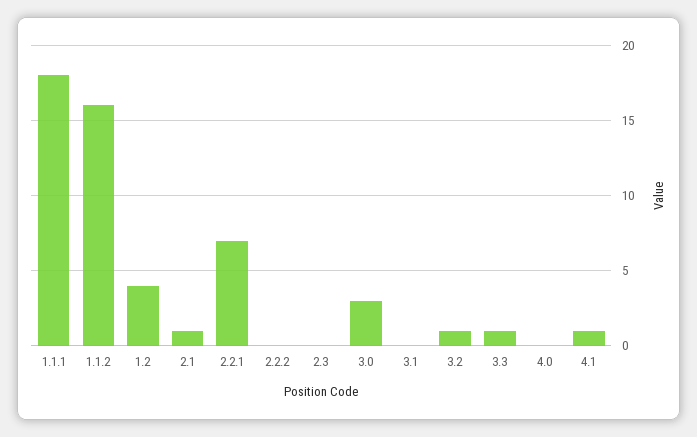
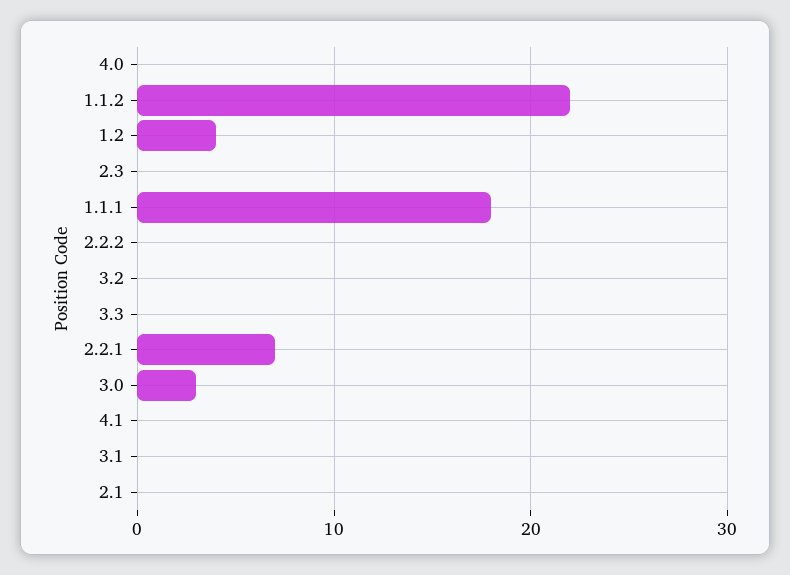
1.1.2: 16 -> 22
2.1: 1 -> 0
3.2: 1 -> 0
3.3: 1 -> 0
4.1: 1 -> 0

